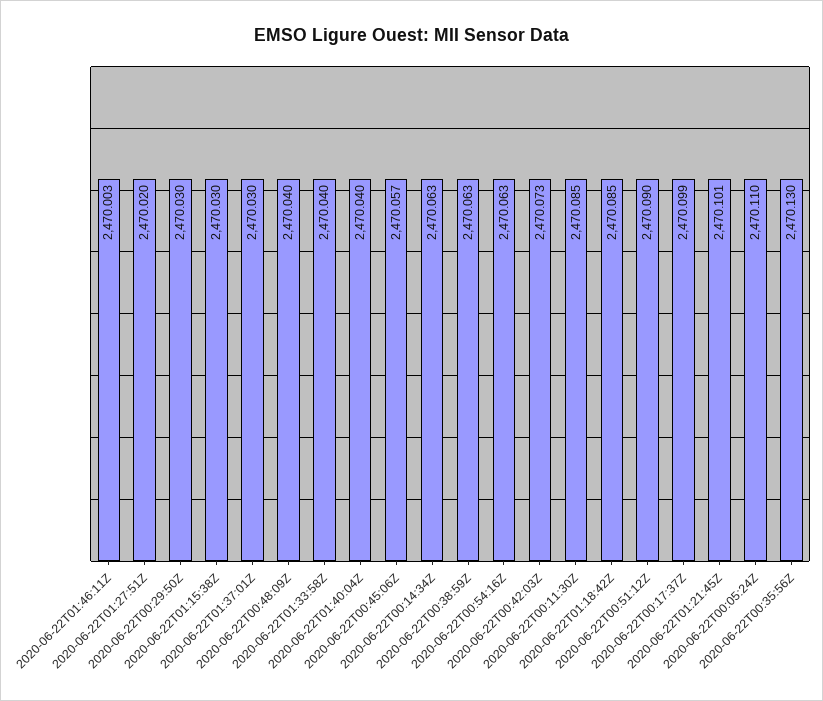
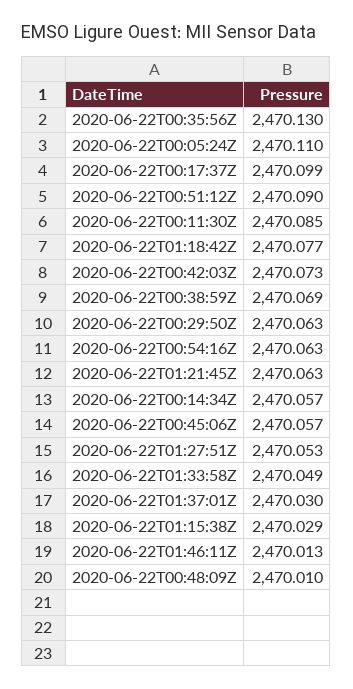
2020-06-22T01:46:11Z: 2470.003 -> 2470.013
2020-06-22T01:27:51Z: 2470.02 -> 2470.053
2020-06-22T00:29:50Z: 2470.03 -> 2470.063
2020-06-22T01:15:38Z: 2470.03 -> 2470.029
2020-06-22T00:48:09Z: 2470.04 -> 2470.01
2020-06-22T01:33:58Z: 2470.04 -> 2470.049
2020-06-22T01:40:04Z: 2470.04 -> none
2020-06-22T00:14:34Z: 2470.063 -> 2470.057
2020-06-22T00:38:59Z: 2470.063 -> 2470.069
2020-06-22T01:18:42Z: 2470.085 -> 2470.077
2020-06-22T01:21:45Z: 2470.101 -> 2470.063

